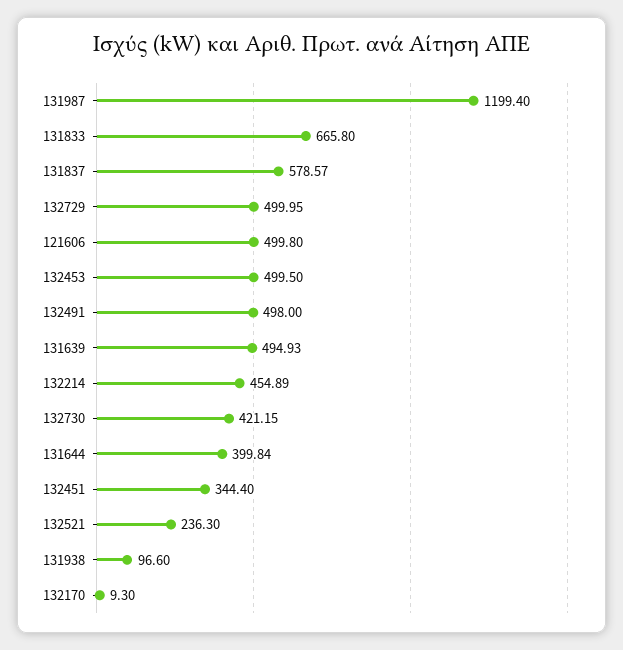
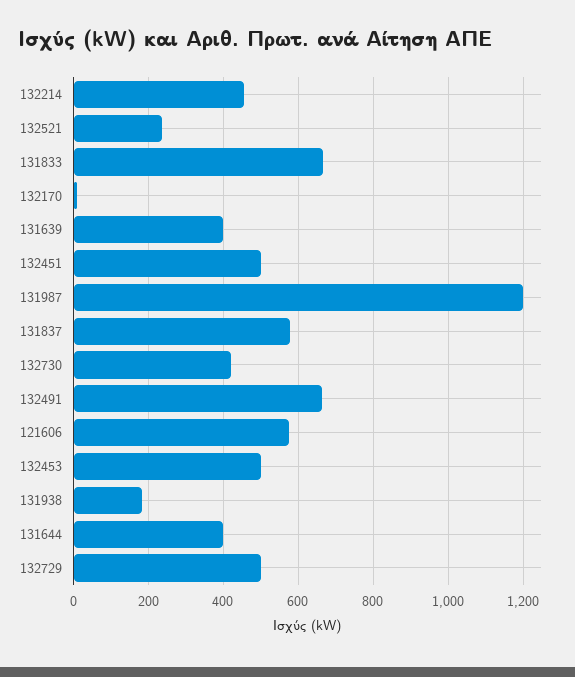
121606: 499.8 -> 580
132491: 498 -> 660
131639: 494.93 -> 400
132451: 344.4 -> 500
131938: 96.6 -> 180

